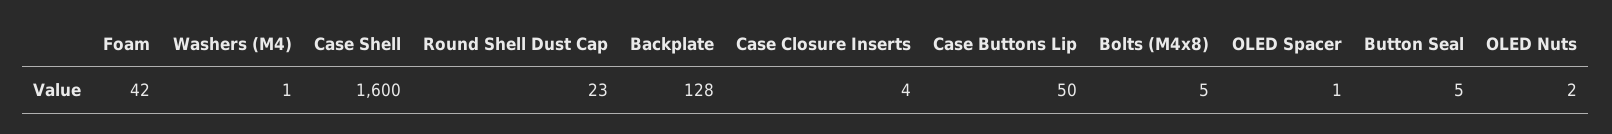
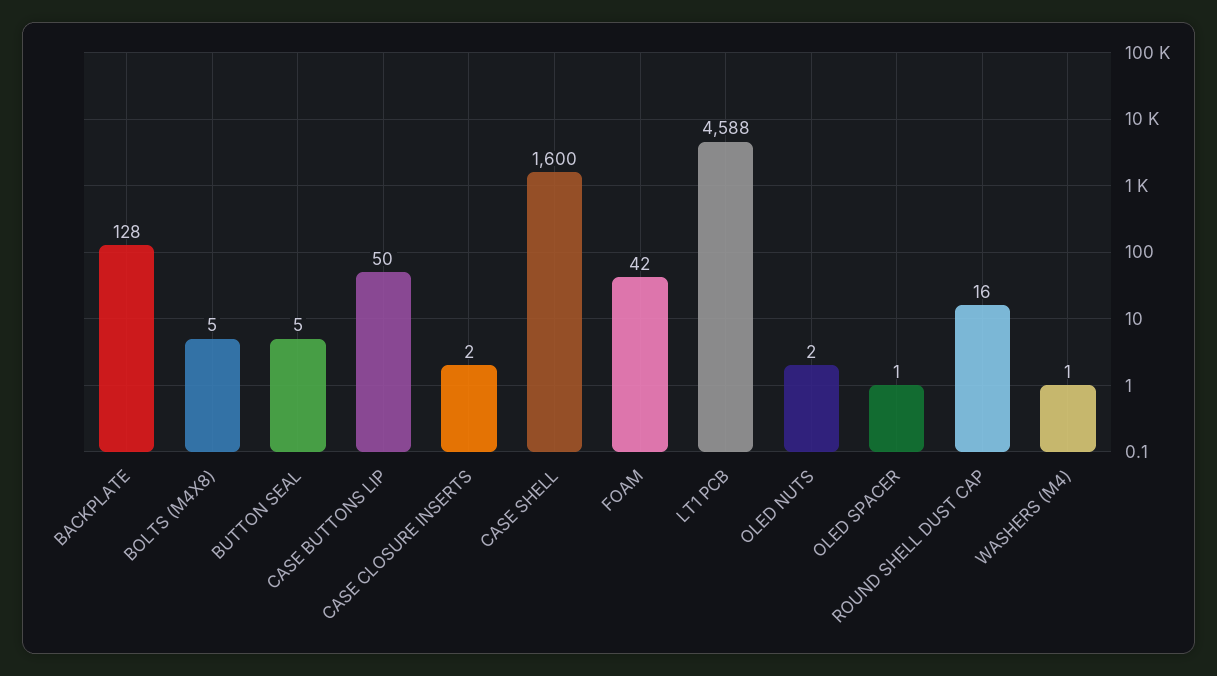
Round Shell Dust Cap: 23 -> 16
Case Closure Inserts: 4 -> 2
LT1 PCB: none -> 4588

